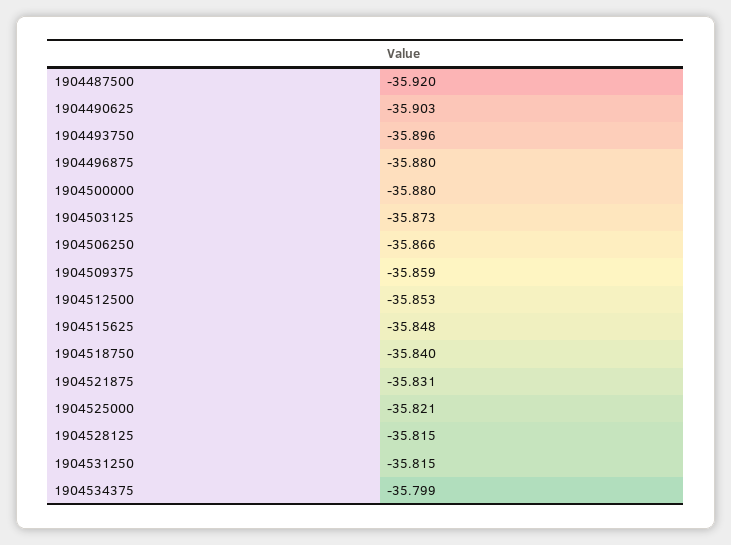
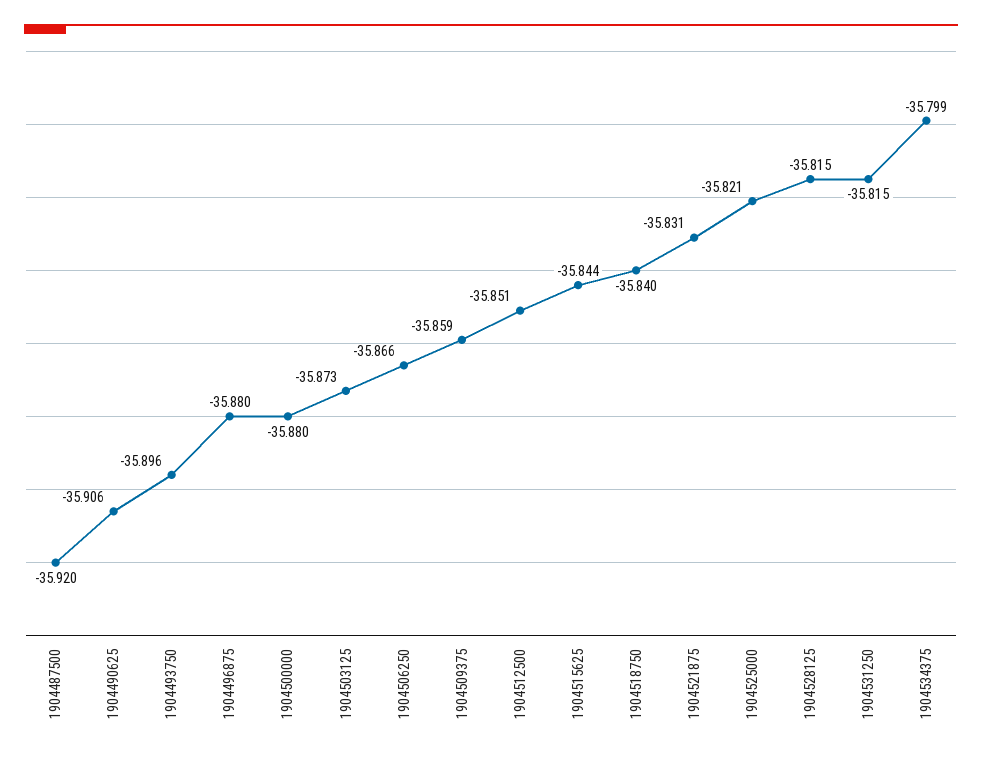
1904490625: -35.903 -> -35.906
1904512500: -35.853 -> -35.851
1904515625: -35.848 -> -35.844

